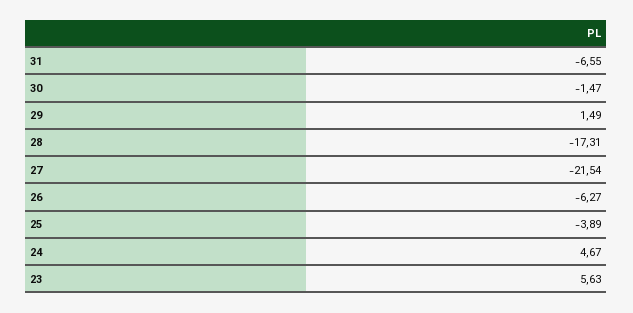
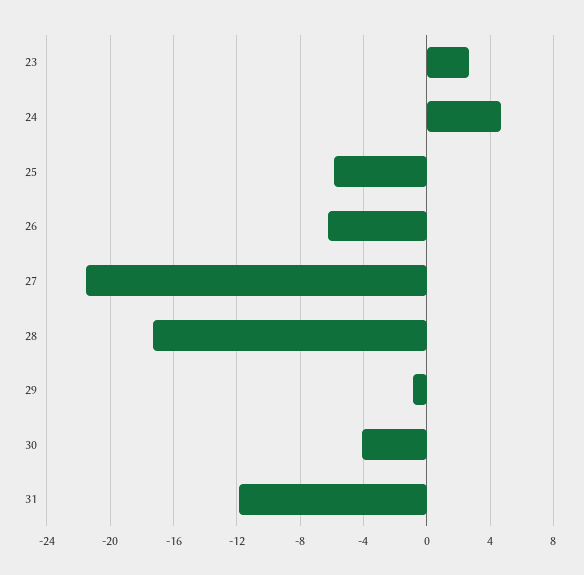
31: -6.55 -> -12
30: -1.47 -> -4
29: 1.49 -> -1
25: -3.89 -> -6
23: 5.63 -> 2.5

